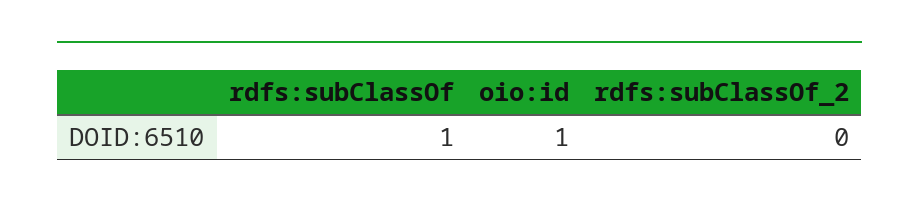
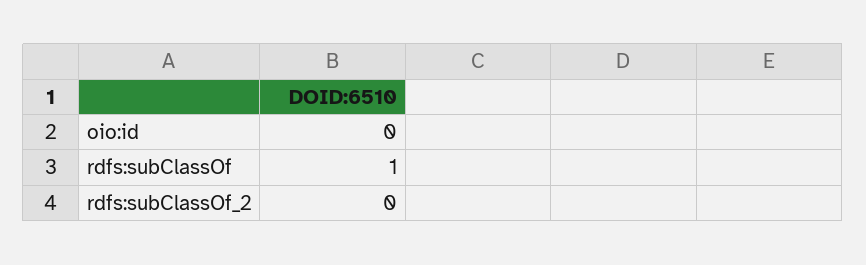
oio:id: 1 -> 0

